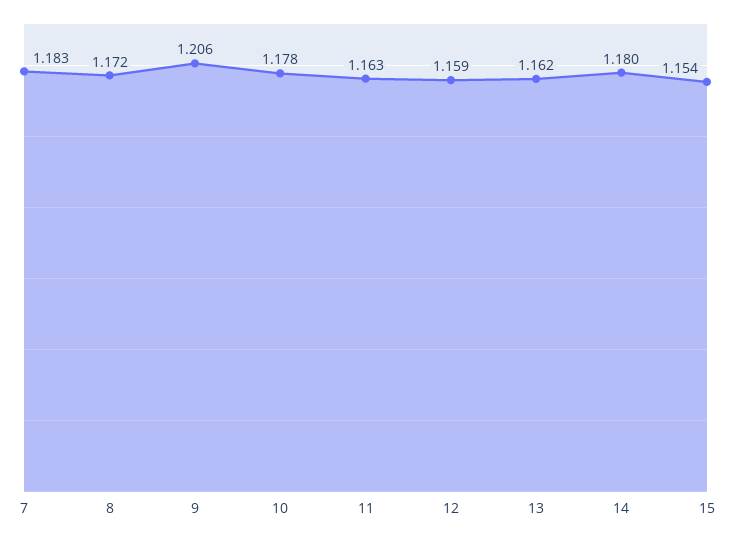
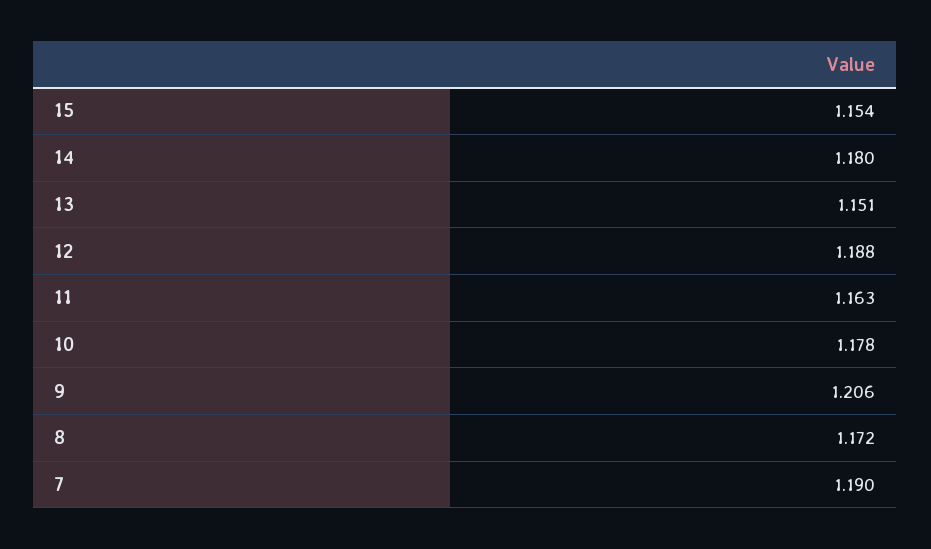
7: 1.183 -> 1.19
12: 1.159 -> 1.188
13: 1.162 -> 1.151

